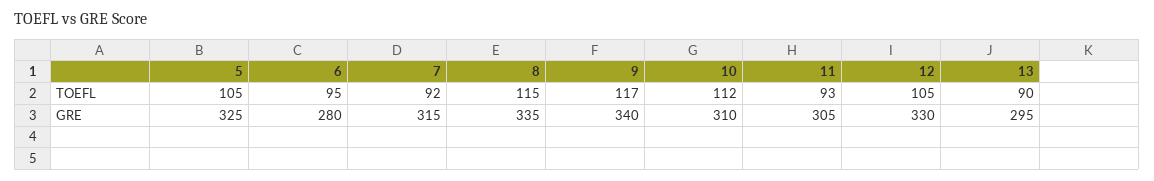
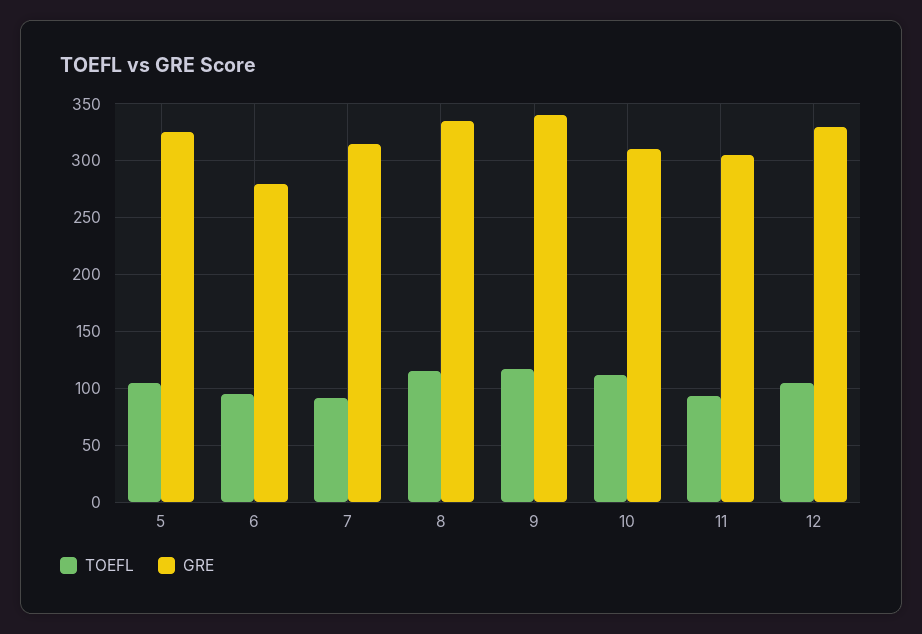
TOEFL, 13: 90 -> none
GRE, 13: 295 -> none

